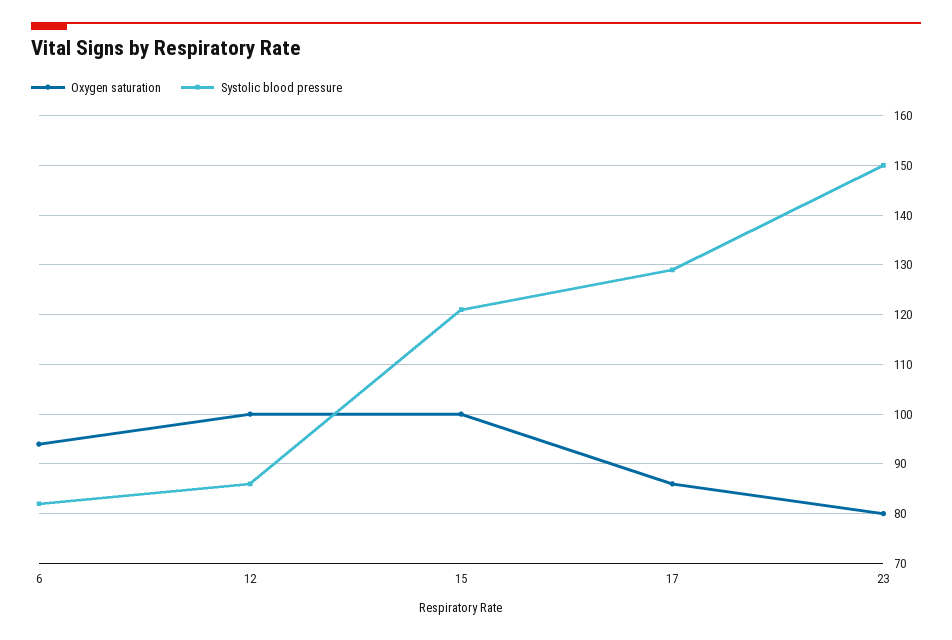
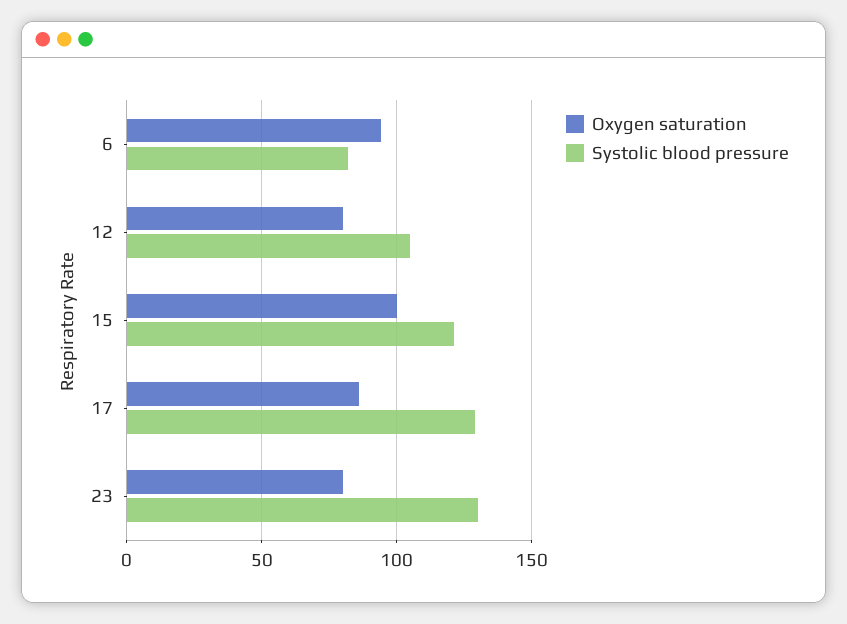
Oxygen saturation, 12: 100 -> 80
Systolic blood pressure, 12: 85 -> 105
Systolic blood pressure, 23: 150 -> 130

